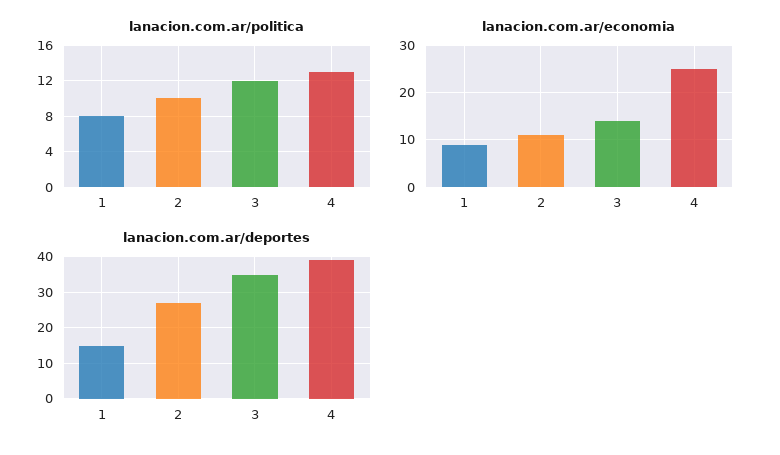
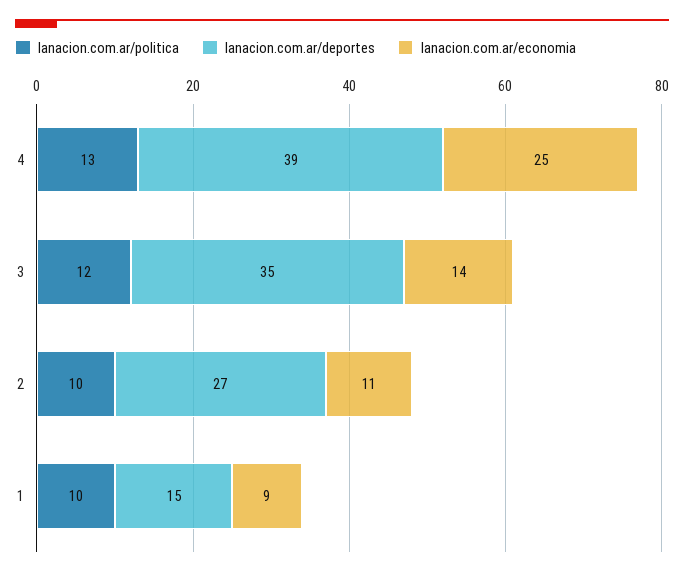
lanacion.com.ar/politica, 1: 8 -> 10

